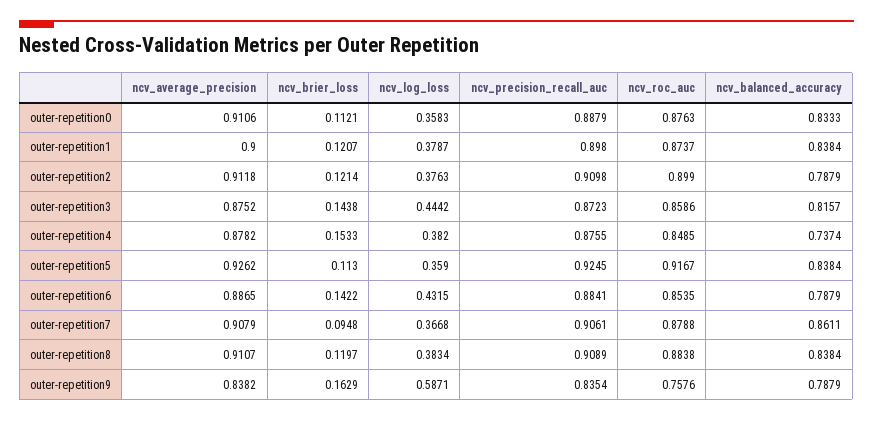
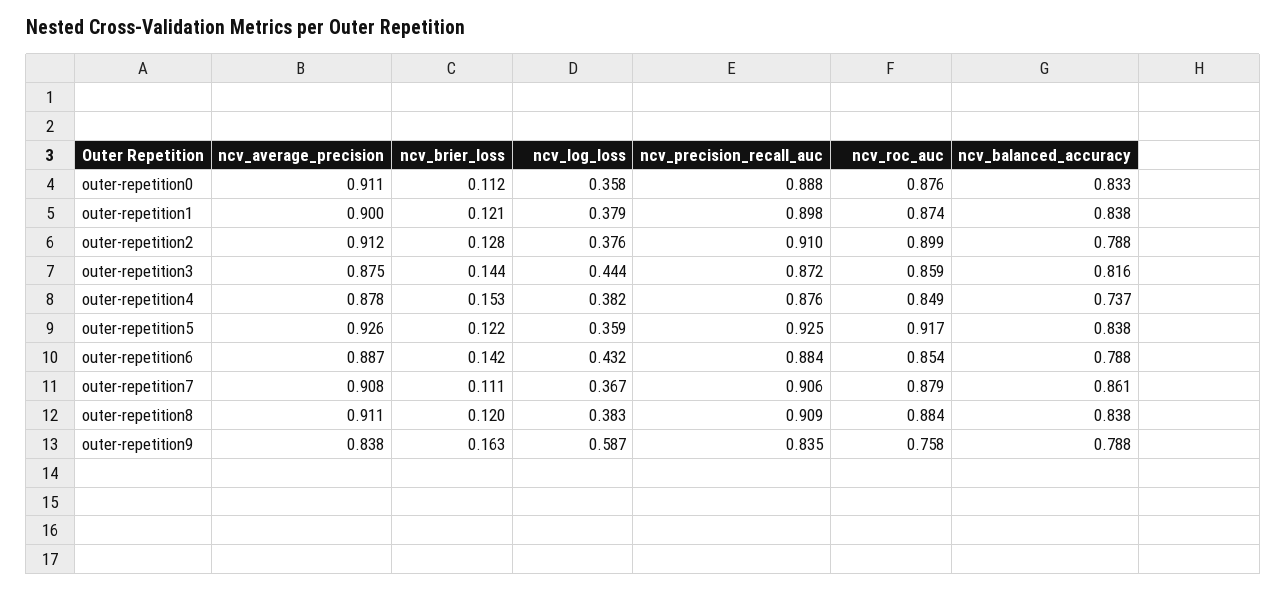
ncv_brier_loss, outer-repetition2: 0.1214 -> 0.128
ncv_brier_loss, outer-repetition5: 0.113 -> 0.122
ncv_brier_loss, outer-repetition7: 0.0948 -> 0.111

